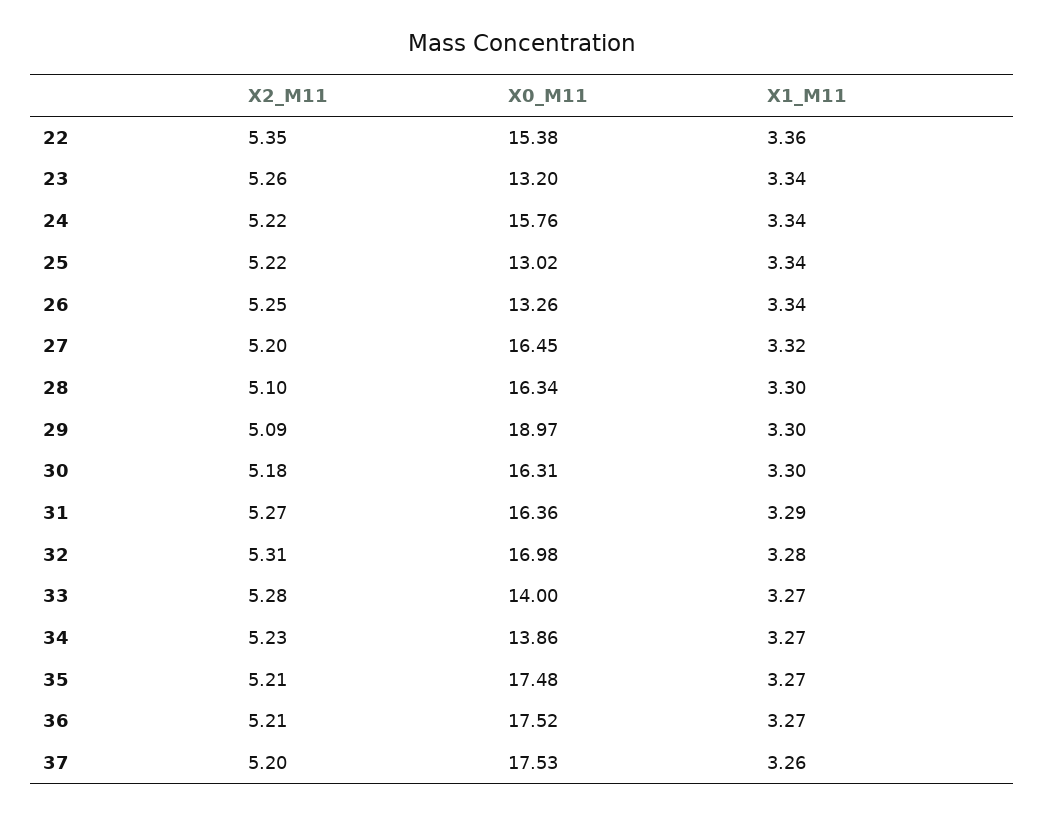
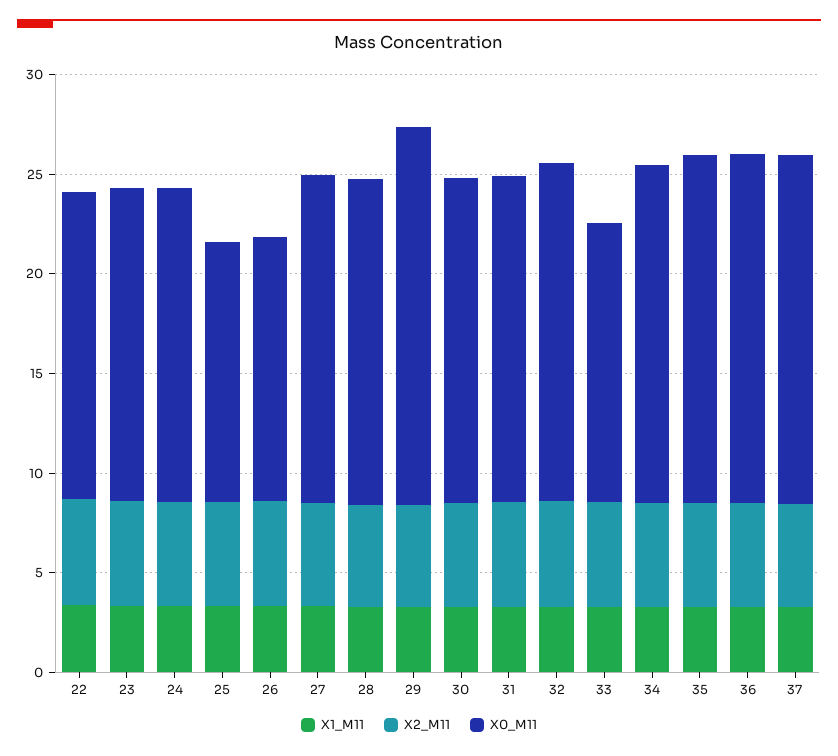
X0_M11, 23: 13.2 -> 16
X0_M11, 34: 13.86 -> 17

